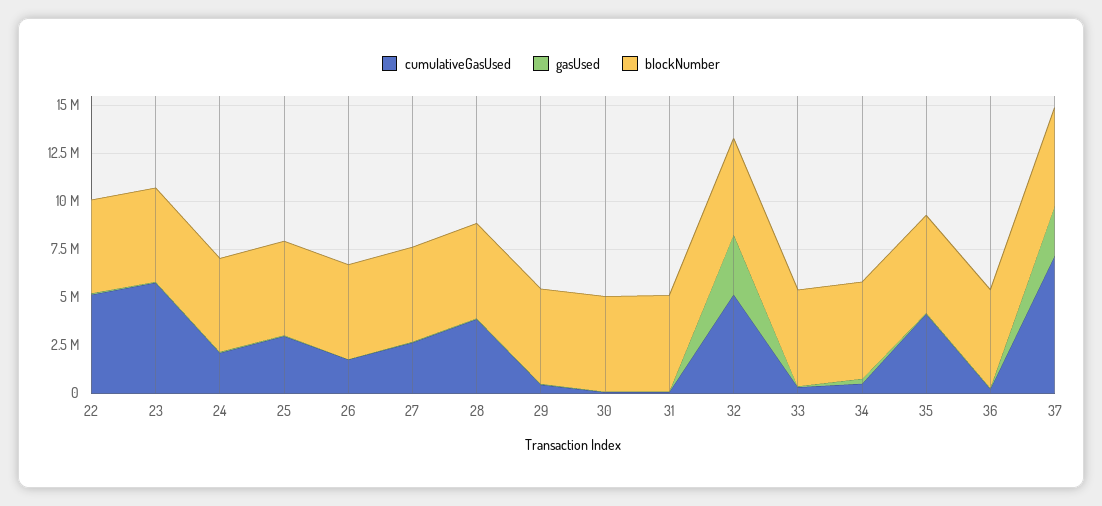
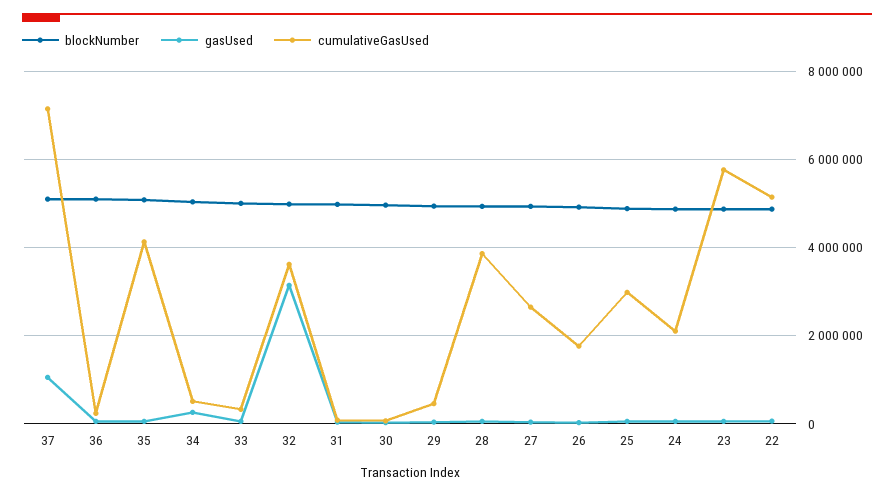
cumulativeGasUsed, 32: 5000000 -> 3600000
gasUsed, 37: 2500000 -> 1000000

